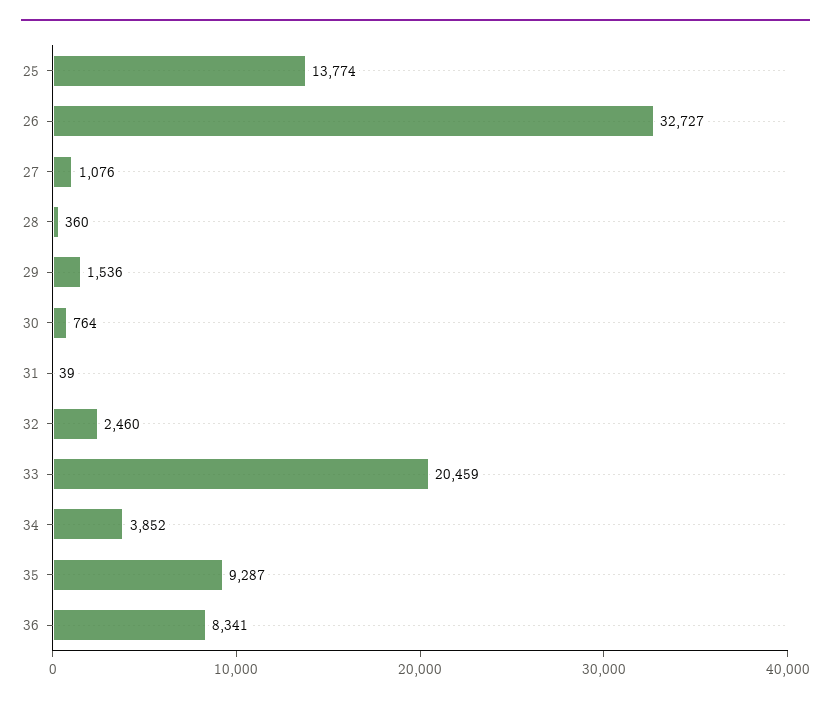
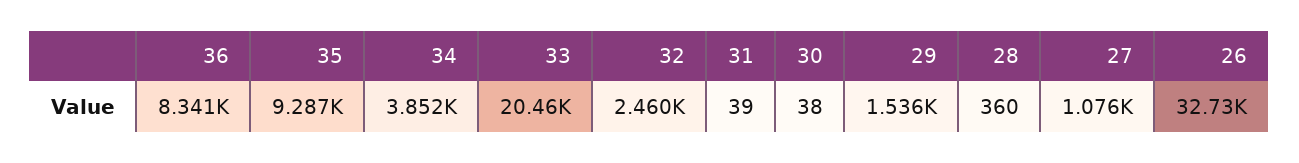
25: 13774 -> none
30: 764 -> 38

